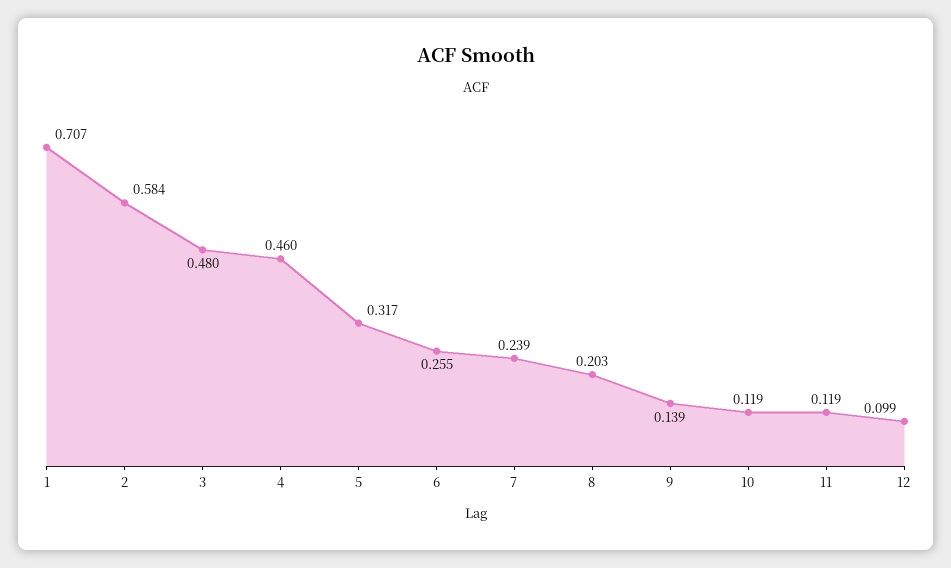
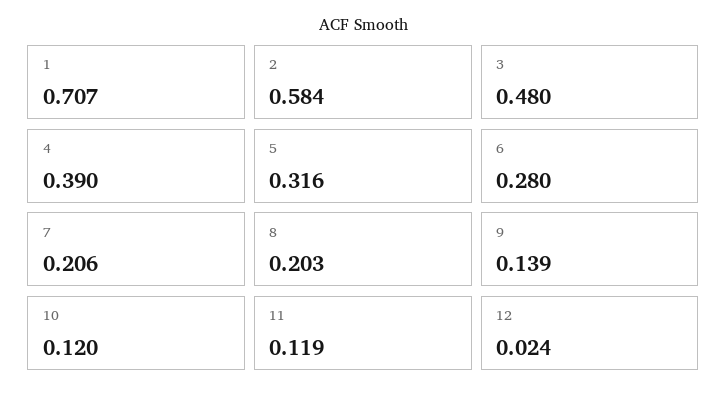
4: 0.46 -> 0.39
5: 0.317 -> 0.316
6: 0.255 -> 0.28
7: 0.239 -> 0.206
10: 0.119 -> 0.12
12: 0.099 -> 0.024

